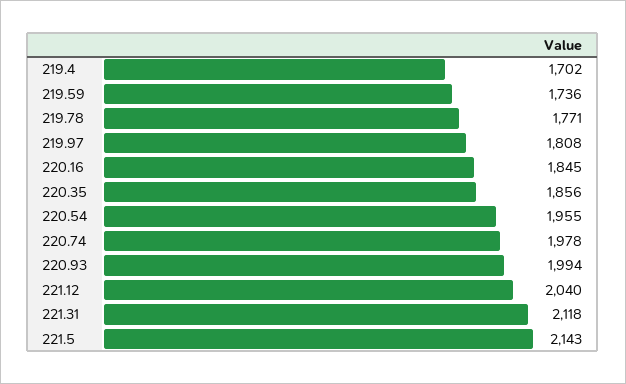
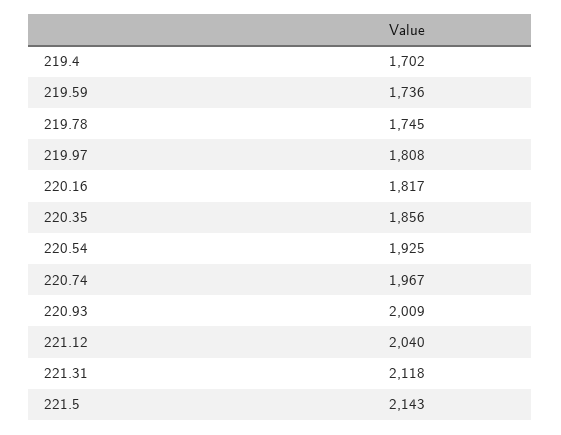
219.78: 1771 -> 1745
220.16: 1845 -> 1817
220.54: 1955 -> 1925
220.74: 1978 -> 1967
220.93: 1994 -> 2009

